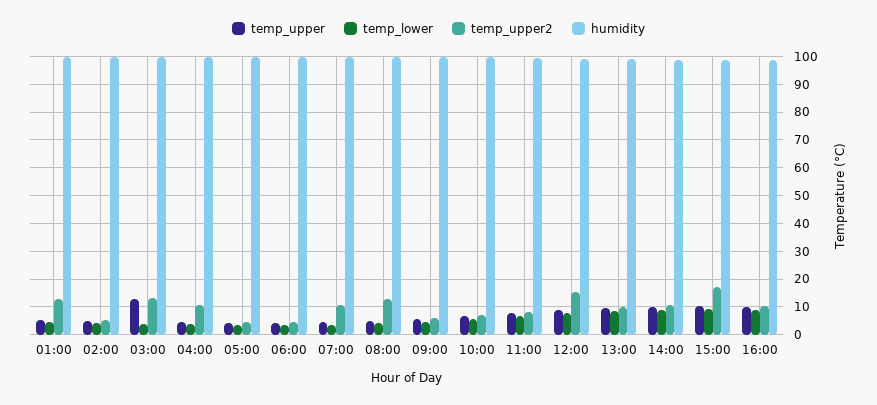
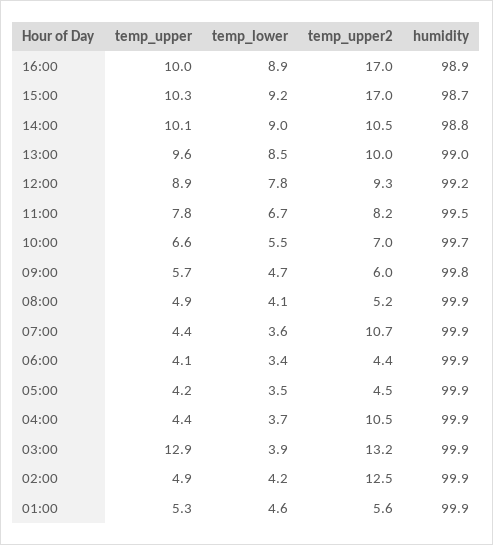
temp_upper2, 01:00: 12.5 -> 5.6
temp_upper2, 02:00: 5 -> 12.5
temp_upper2, 08:00: 12.5 -> 5.2
temp_upper2, 12:00: 15 -> 9.3
temp_upper2, 16:00: 10 -> 17

